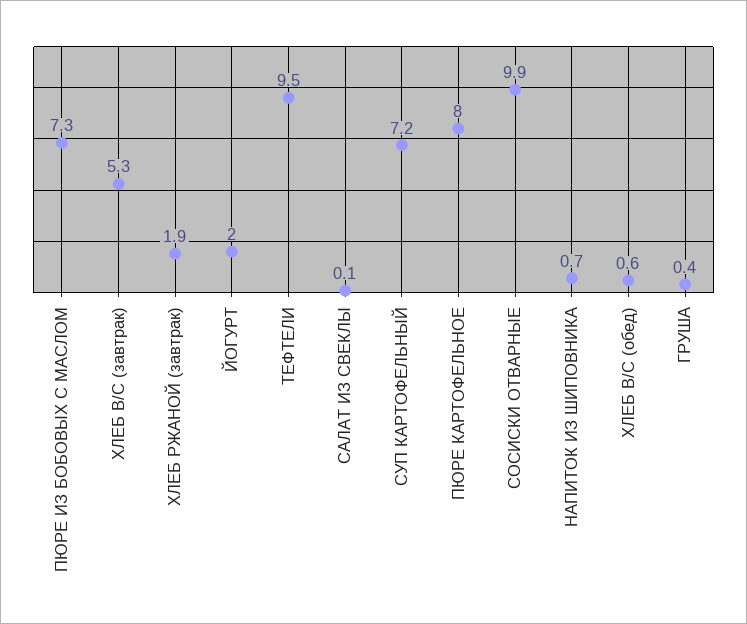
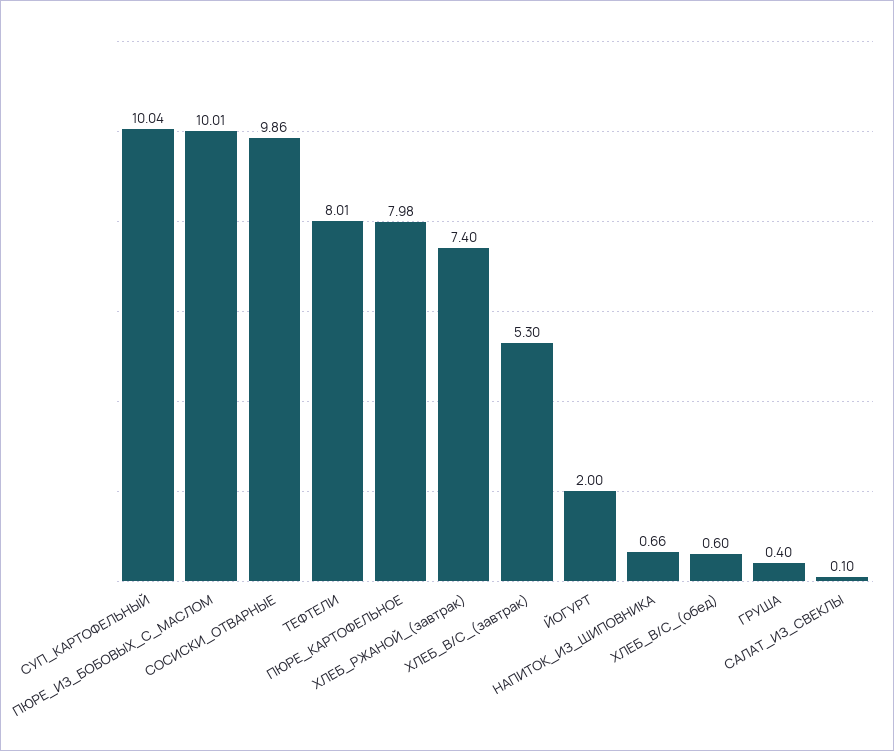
ПЮРЕ ИЗ БОБОВЫХ С МАСЛОМ: 7.3 -> 10.01
ХЛЕБ РЖАНОЙ (завтрак): 1.9 -> 7.4
ТЕФТЕЛИ: 9.5 -> 8.01
СУП КАРТОФЕЛЬНЫЙ: 7.2 -> 10.04

